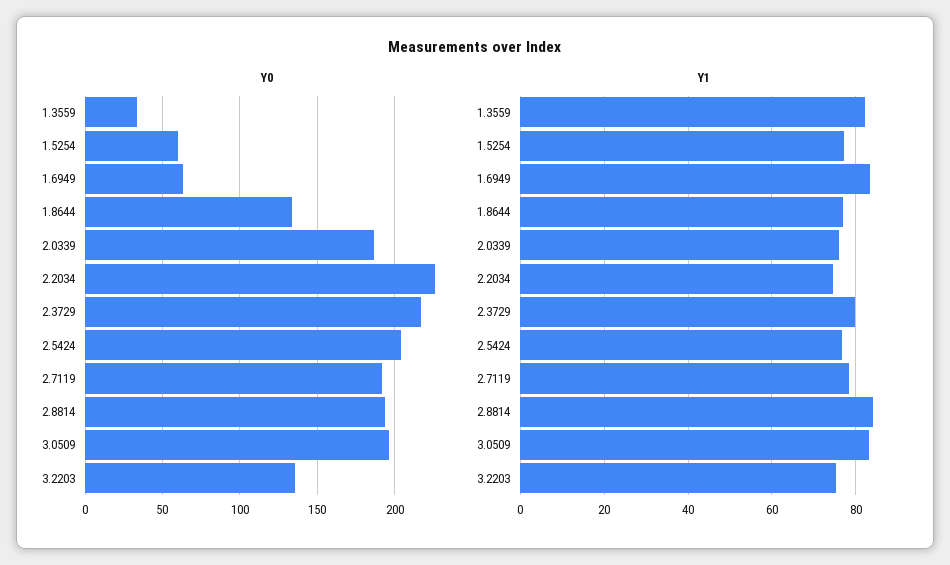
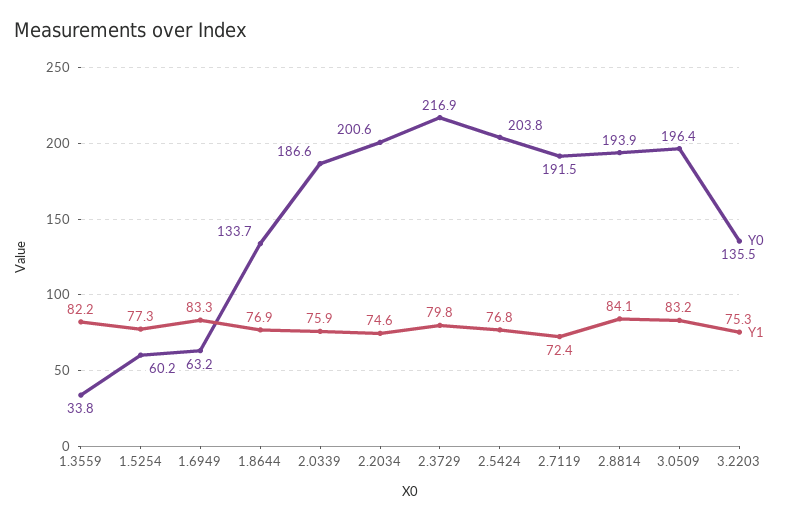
Y0, 2.2034: 225 -> 200.6
Y1, 2.7119: 78 -> 72.4

